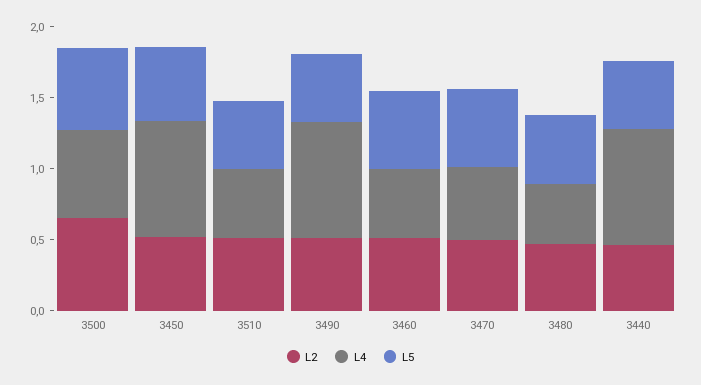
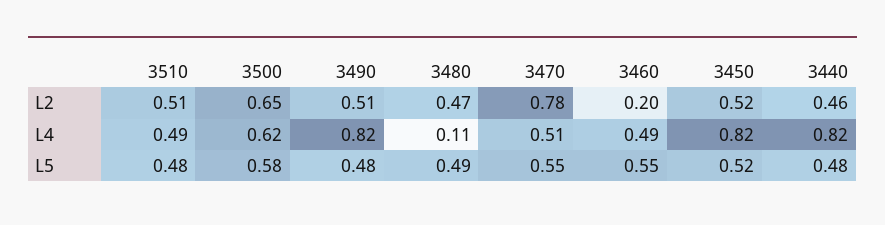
L2, 3460: 0.5 -> 0.2
L2, 3470: 0.5 -> 0.78
L4, 3480: 0.4 -> 0.11

